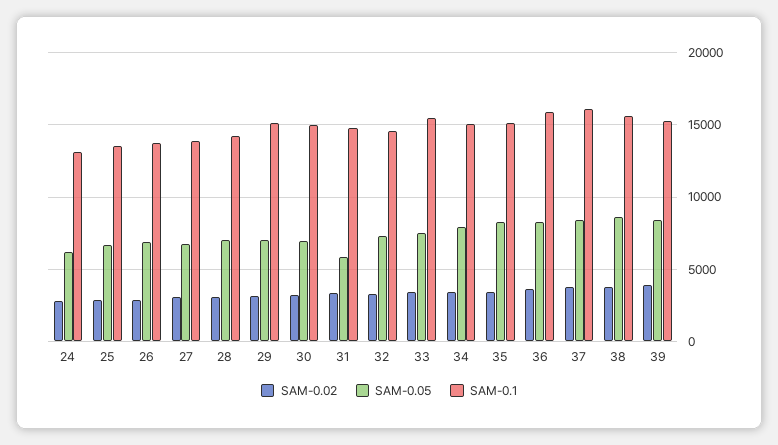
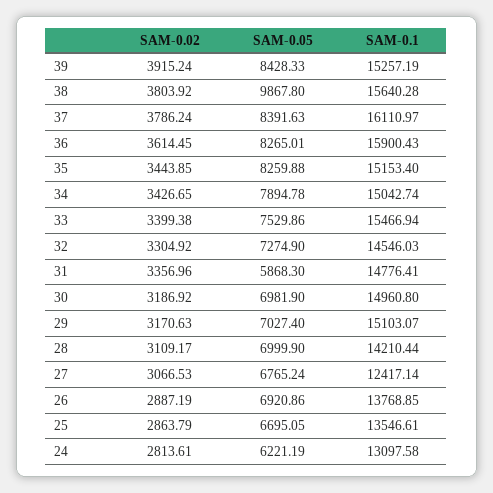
SAM-0.1, 27: 14000 -> 12417.14
SAM-0.05, 38: 8500 -> 9867.8

